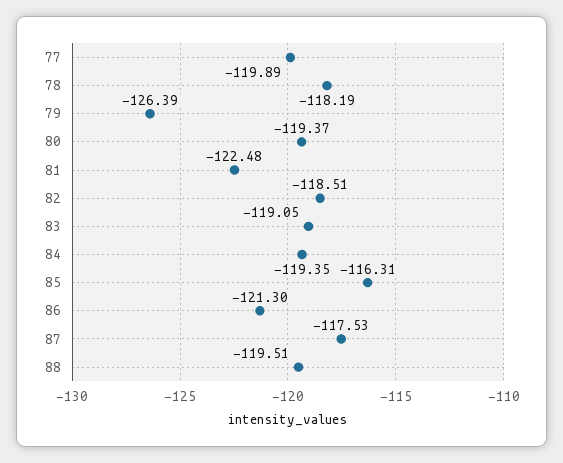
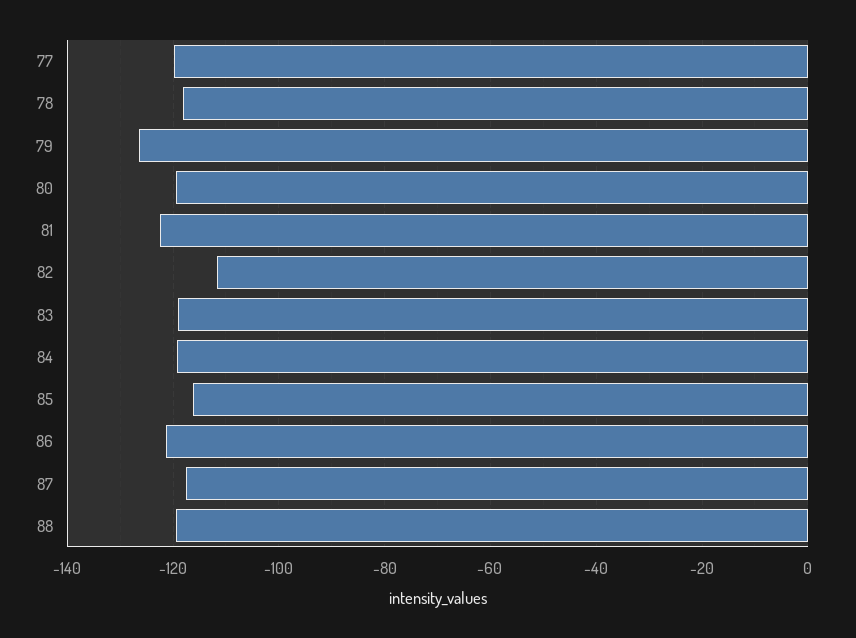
82: -118.51 -> -112

